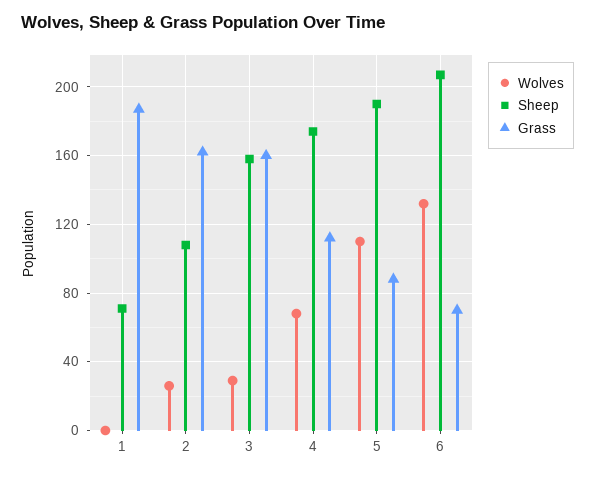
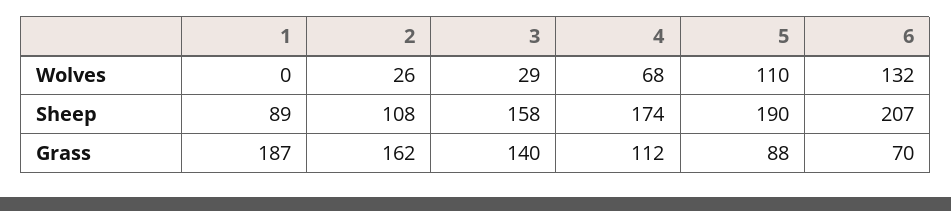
Sheep, 1: 70 -> 89
Grass, 3: 160 -> 140

